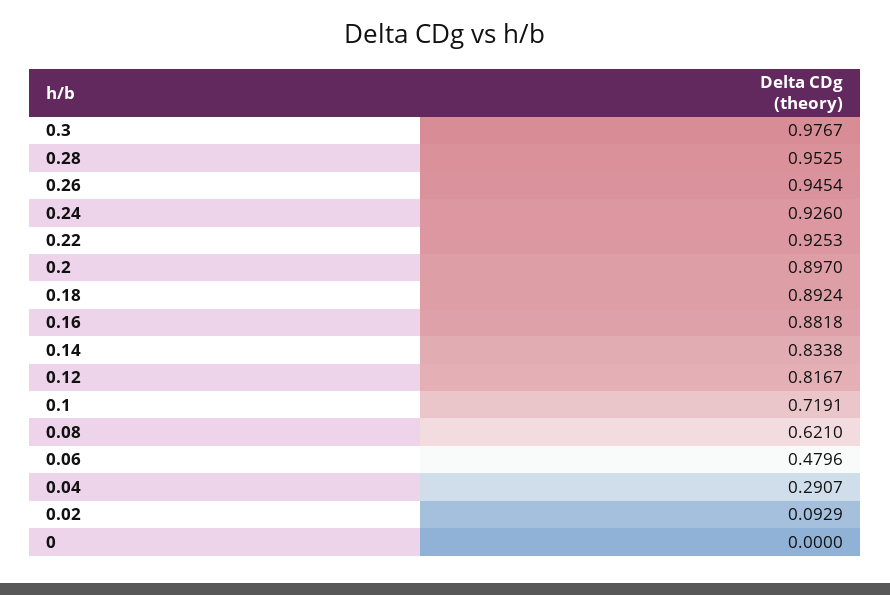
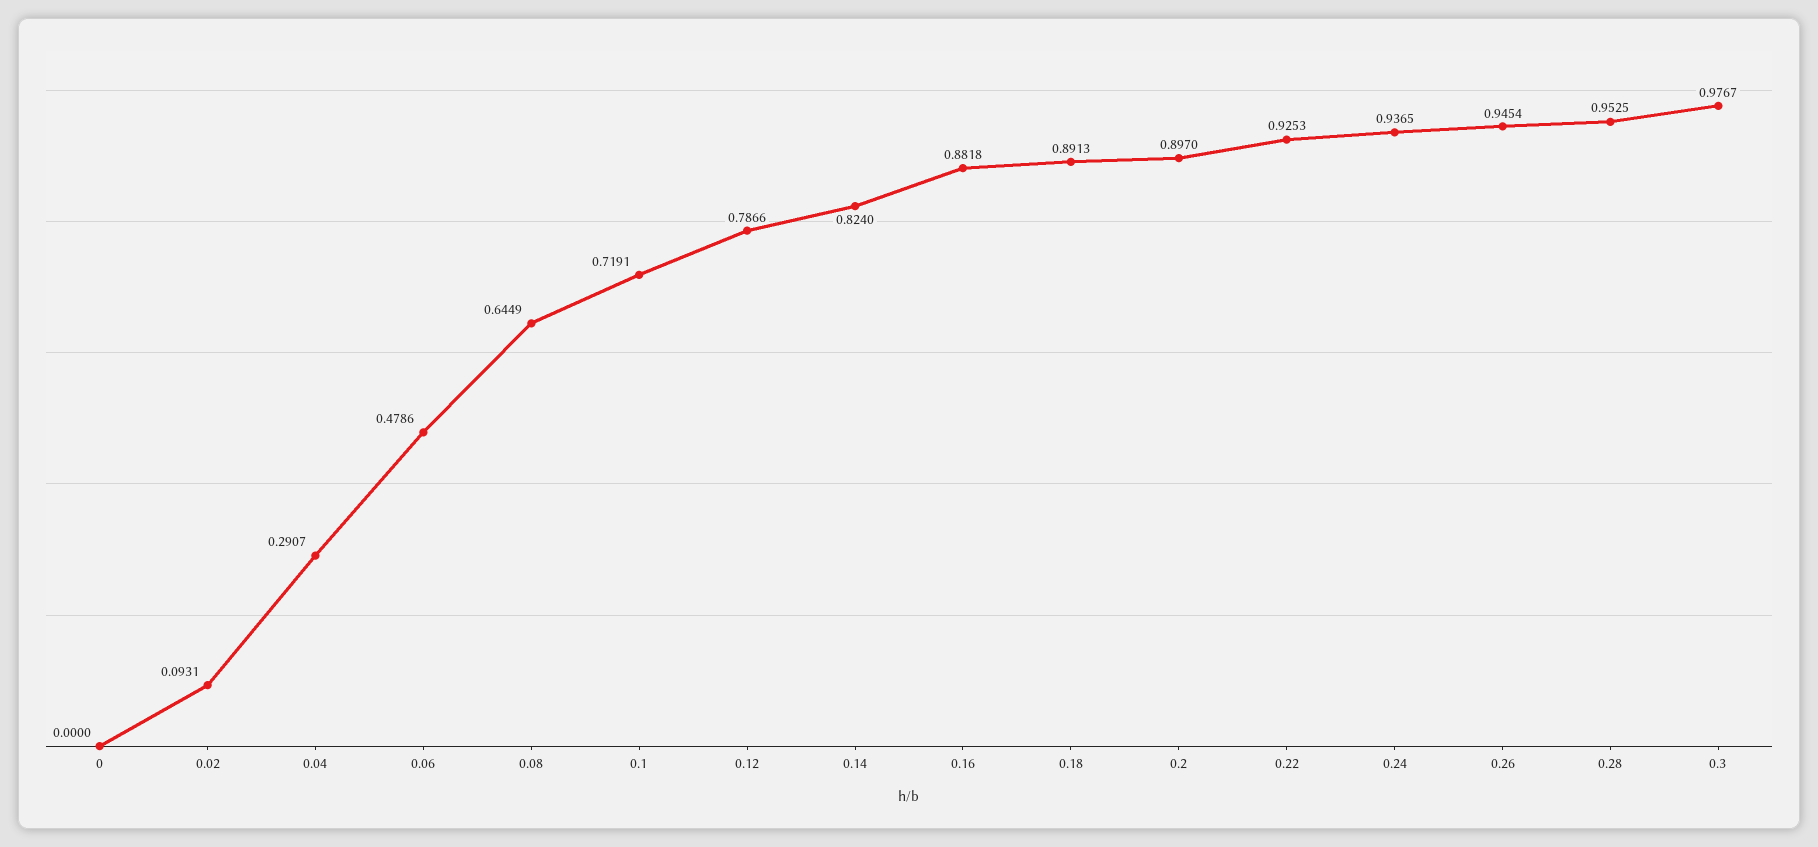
0.24: 0.926 -> 0.9365
0.18: 0.8924 -> 0.8913
0.14: 0.8338 -> 0.824
0.12: 0.8167 -> 0.7866
0.08: 0.621 -> 0.6449
0.06: 0.4796 -> 0.4786
0.02: 0.0929 -> 0.0931

